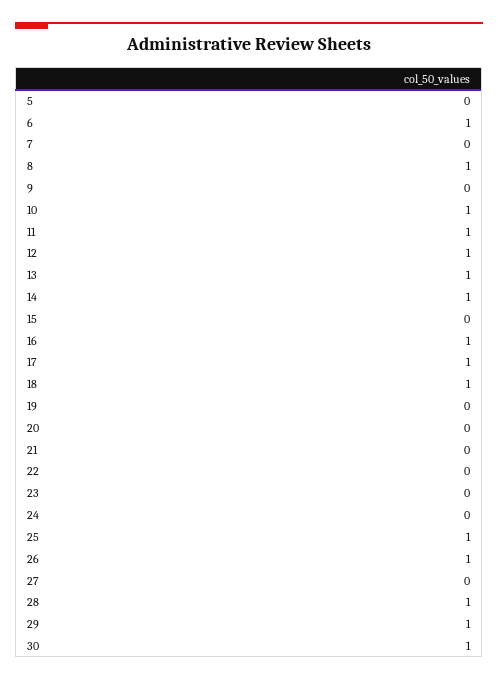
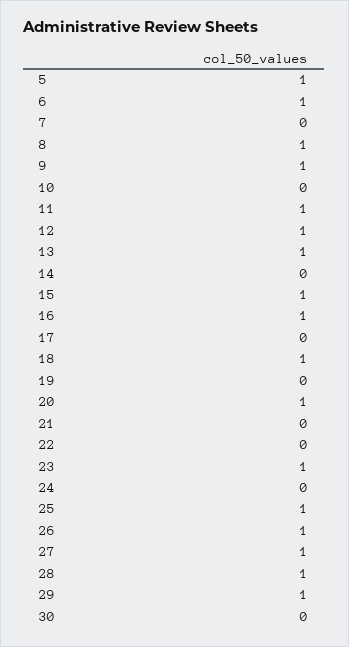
5: 0 -> 1
9: 0 -> 1
10: 1 -> 0
14: 1 -> 0
15: 0 -> 1
17: 1 -> 0
20: 0 -> 1
23: 0 -> 1
27: 0 -> 1
30: 1 -> 0

